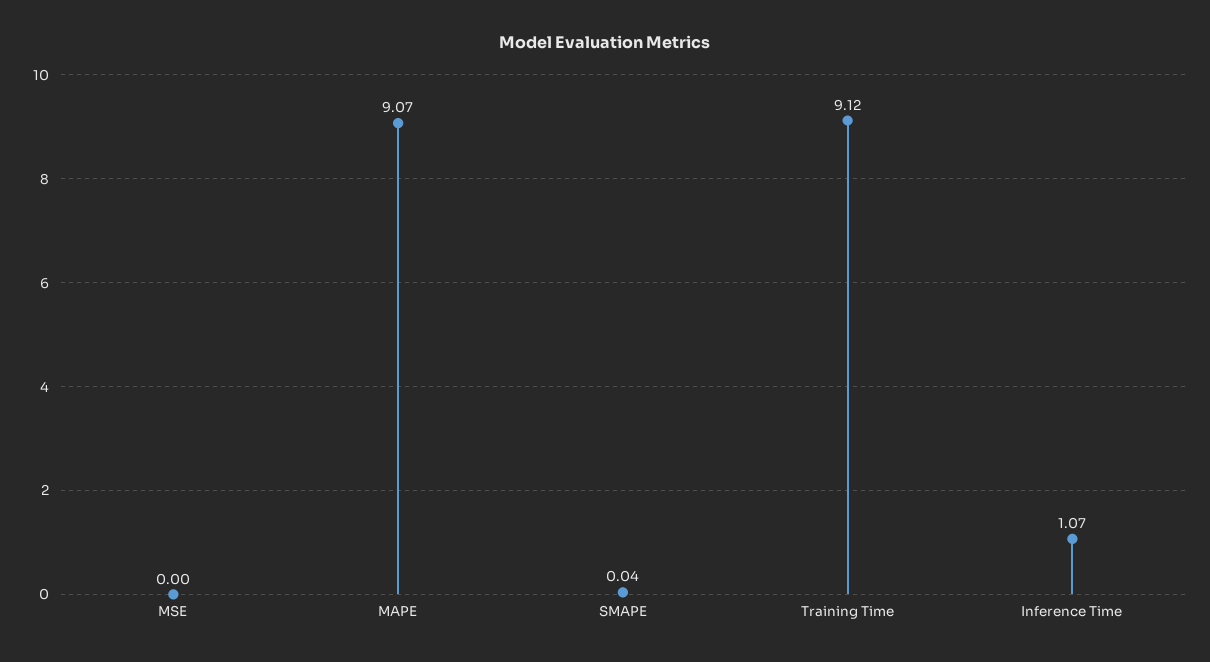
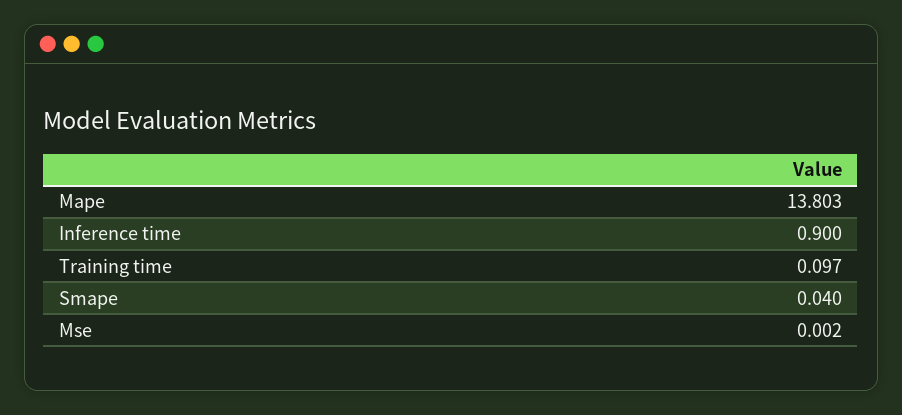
MAPE: 9.07 -> 13.803
Training Time: 9.12 -> 0.097
Inference Time: 1.07 -> 0.9

